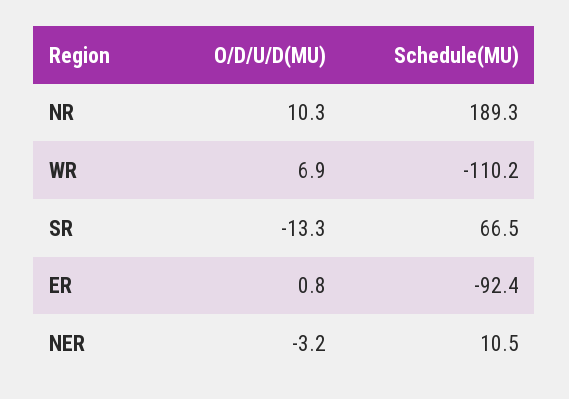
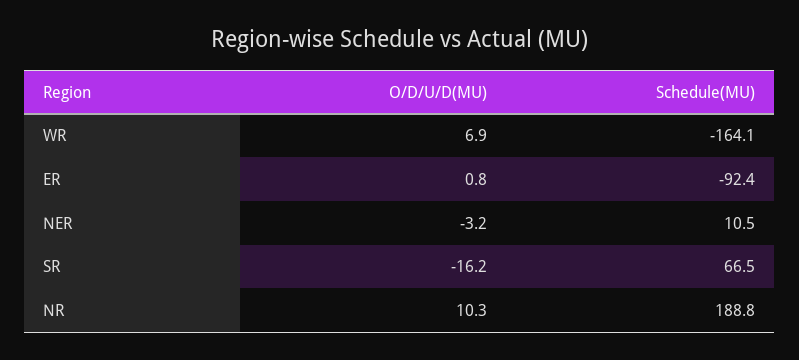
Schedule(MU), NR: 189.3 -> 188.8
Schedule(MU), WR: -110.2 -> -164.1
O/D/U/D(MU), SR: -13.3 -> -16.2

